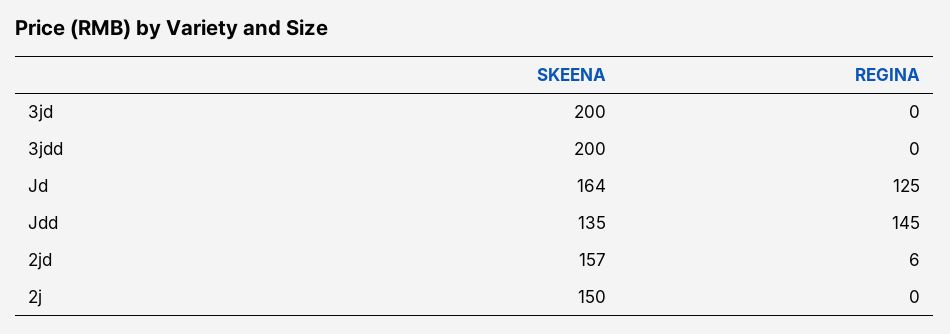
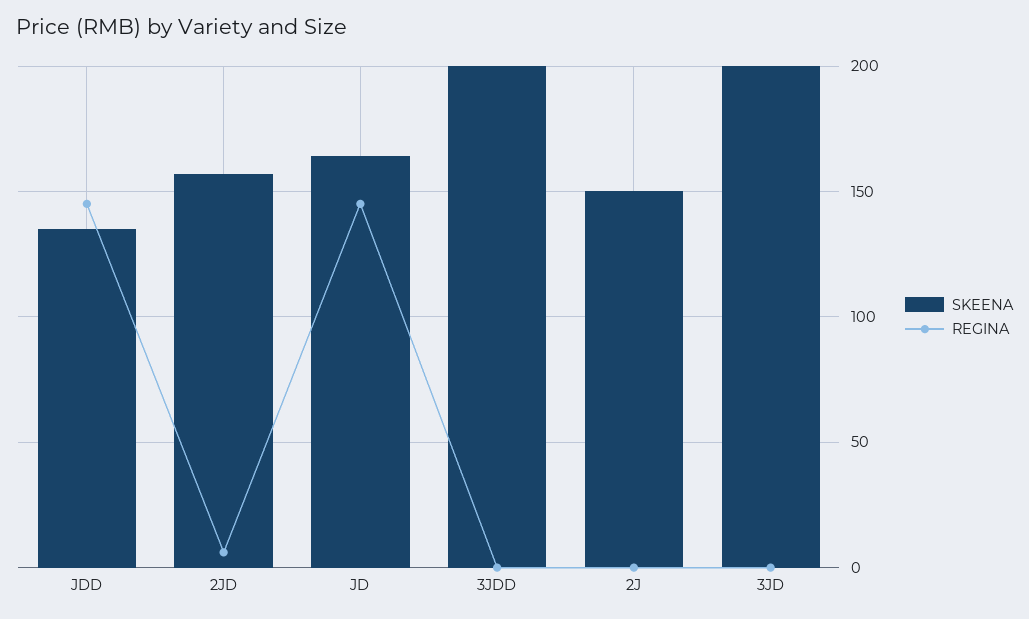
REGINA, Jd: 125 -> 145

